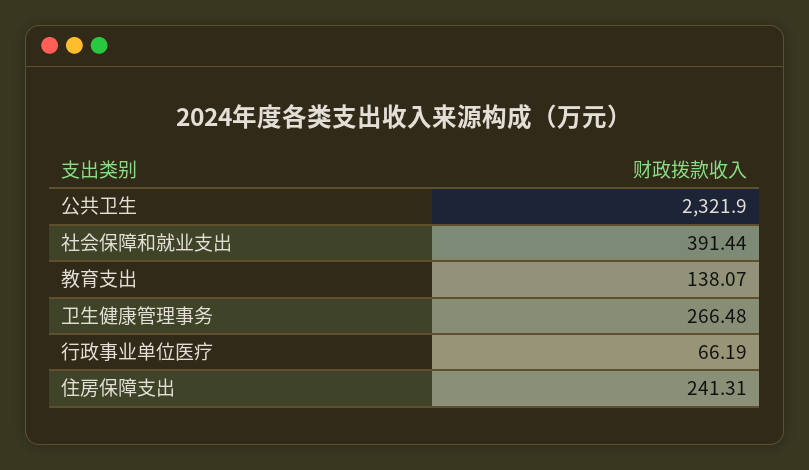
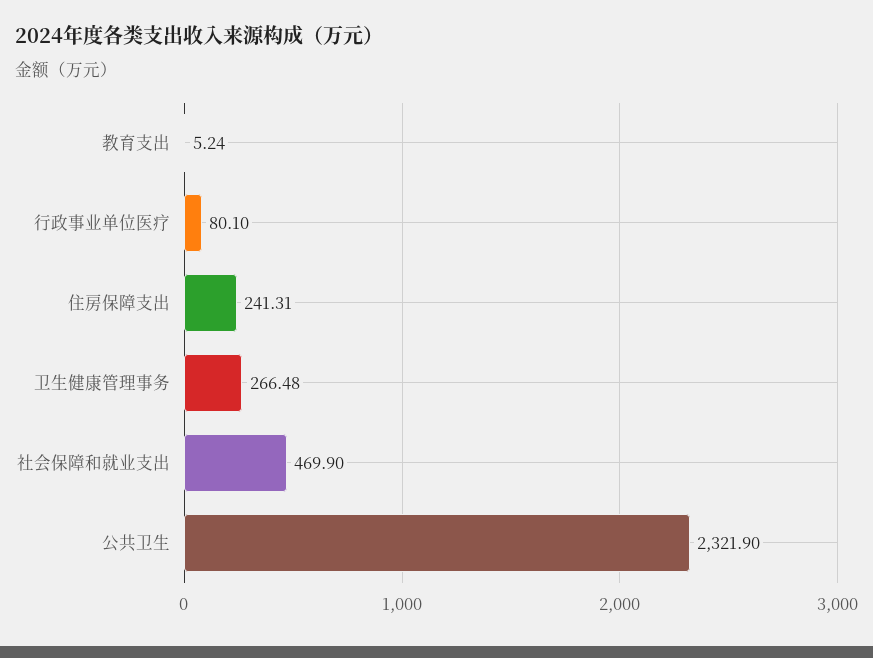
社会保障和就业支出: 391.44 -> 469.9
教育支出: 138.07 -> 5.24
行政事业单位医疗: 66.19 -> 80.1

